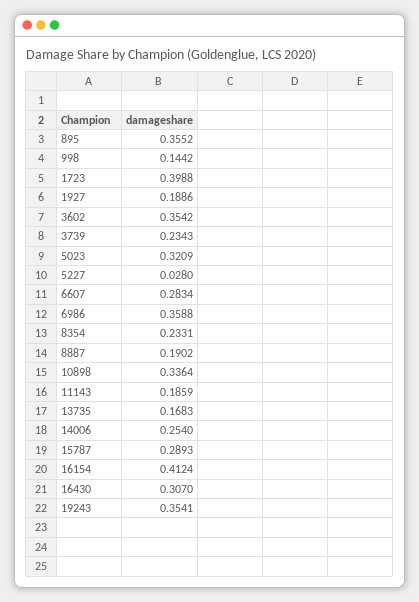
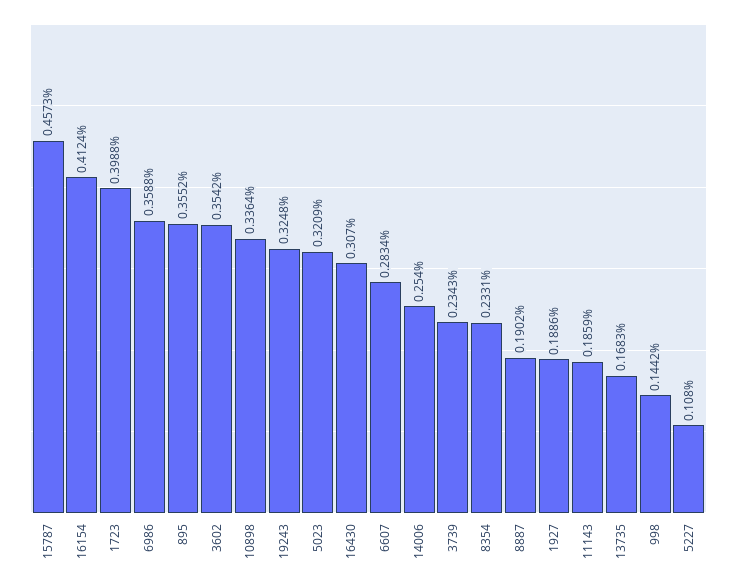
5227: 0.028 -> 0.108
15787: 0.2893 -> 0.4573
19243: 0.3541 -> 0.3248

